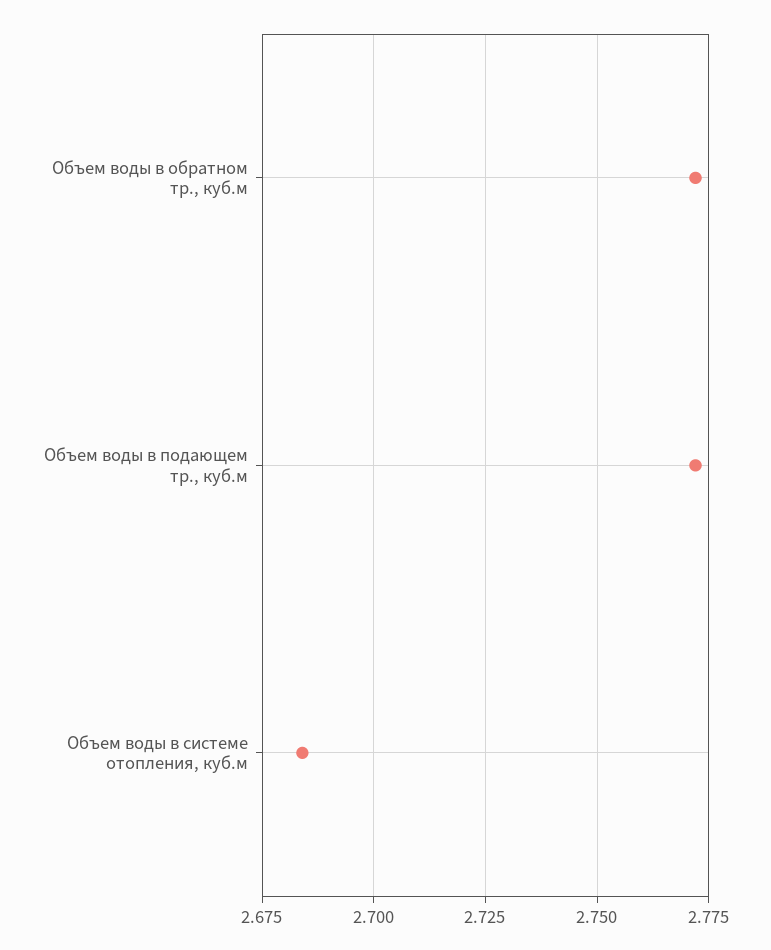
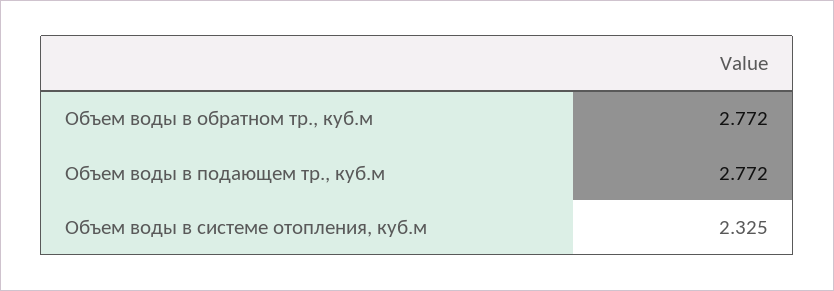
Объем воды в системе отопления, куб.м: 2.685 -> 2.325

